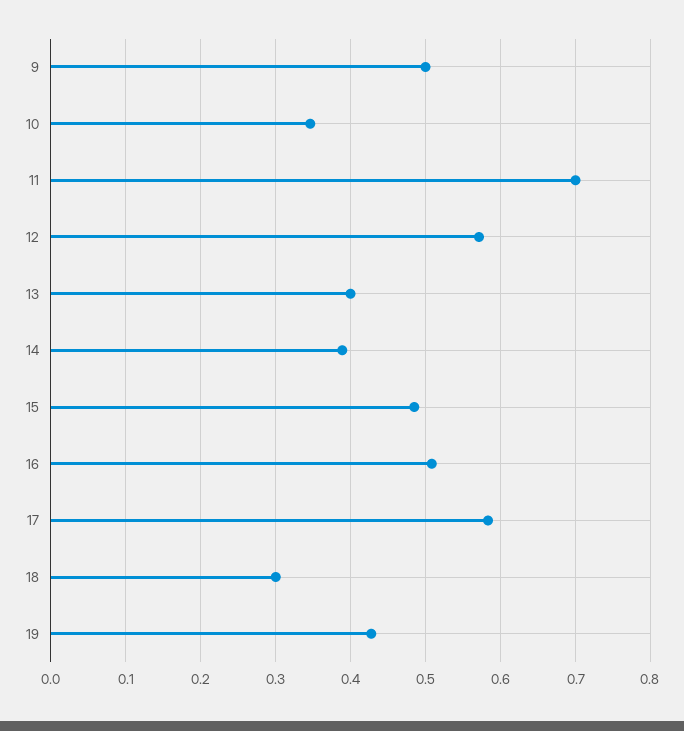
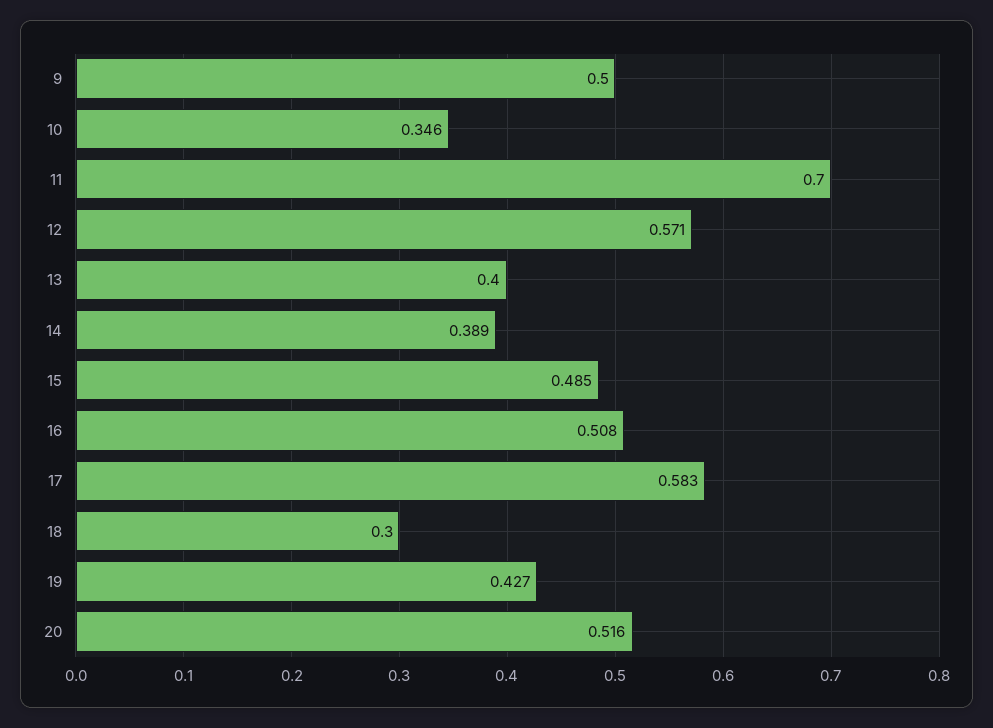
20: none -> 0.516

